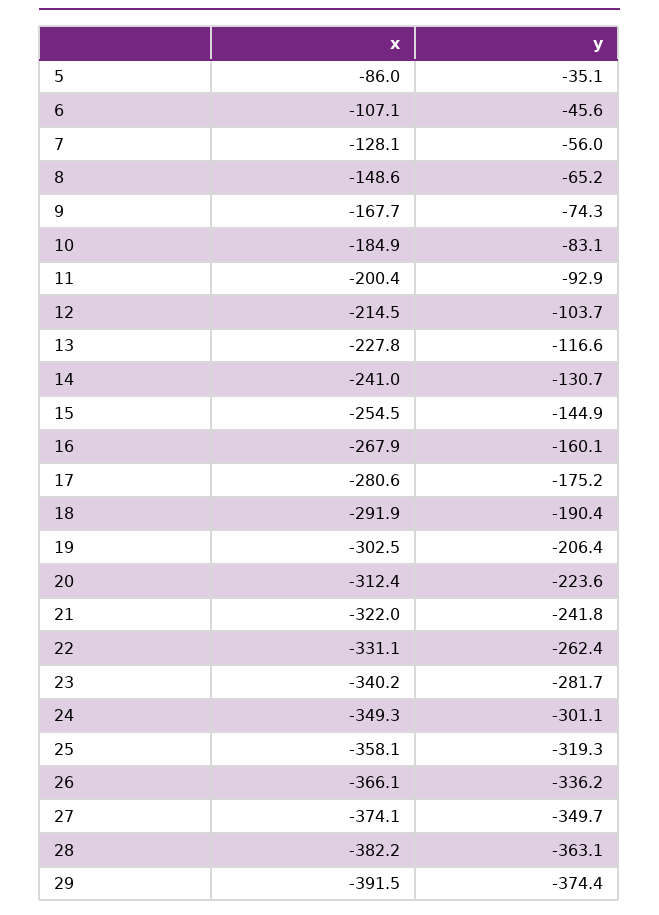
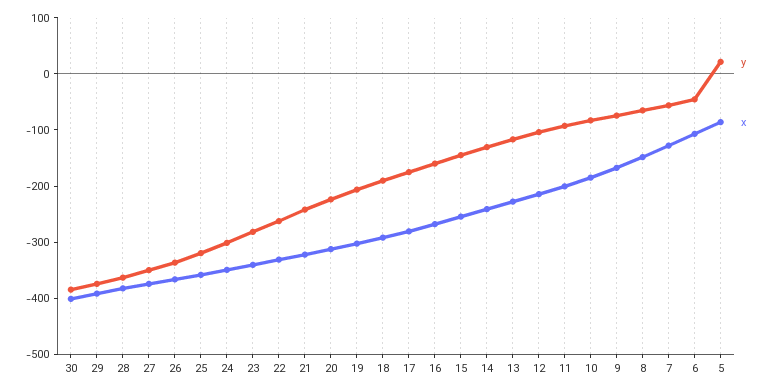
y, 5: -35.1 -> 20
y, 30: none -> -380
x, 30: none -> -400

